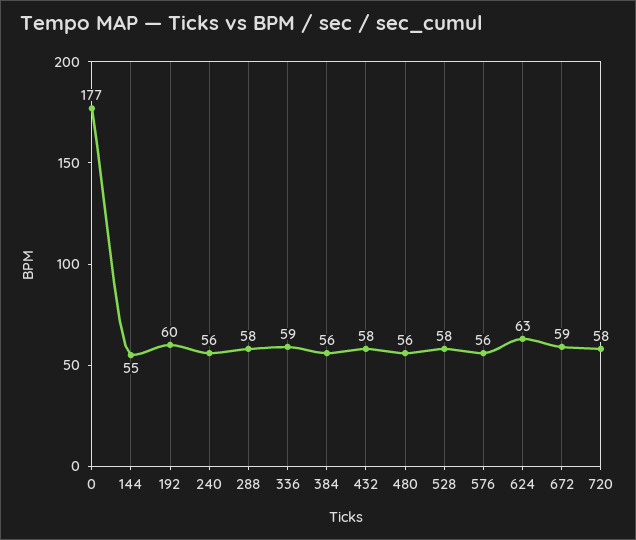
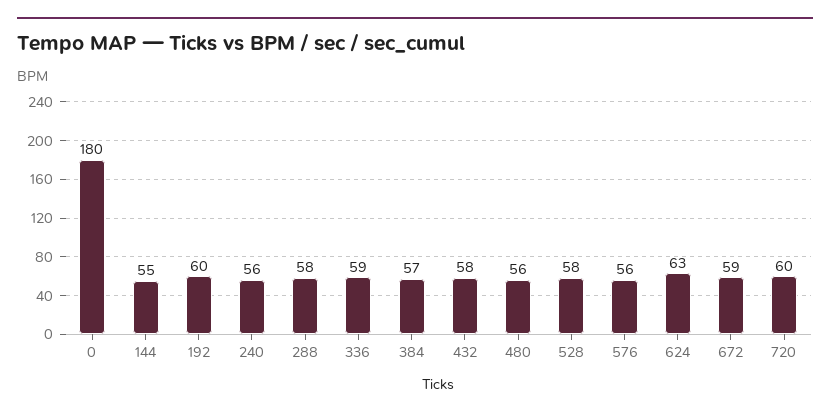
0: 177 -> 180
384: 56 -> 57
720: 58 -> 60

